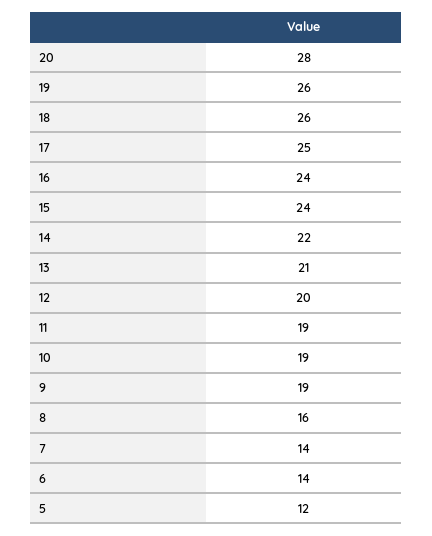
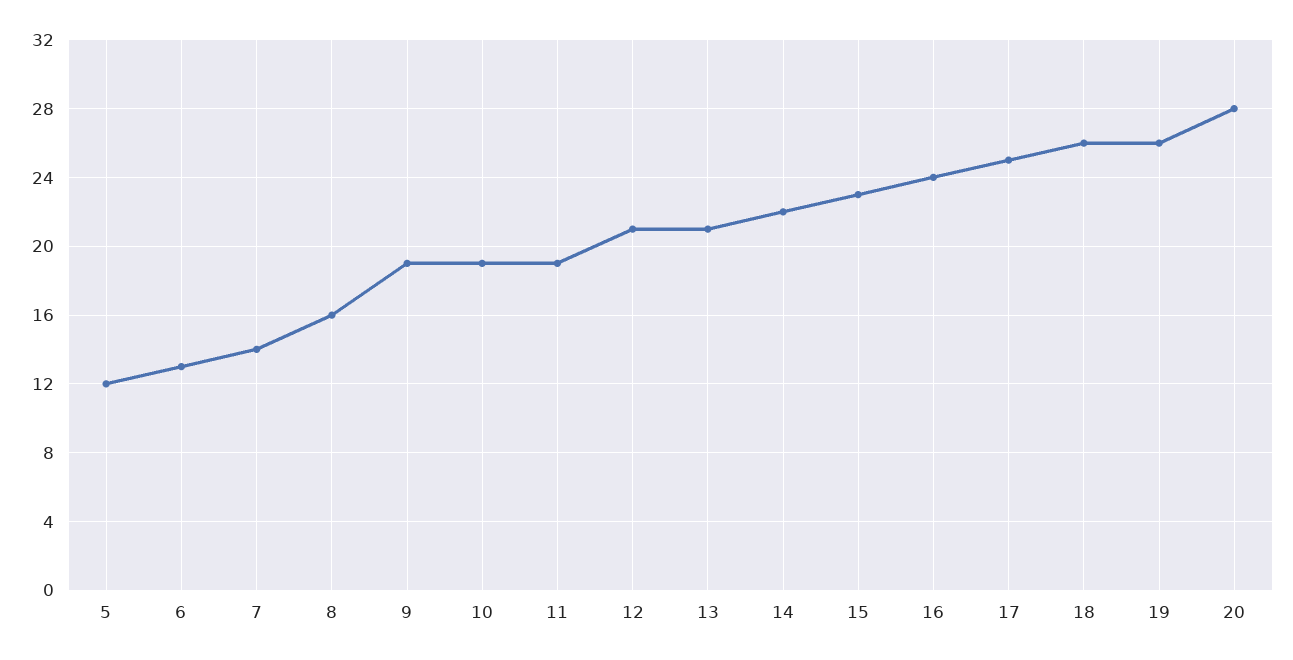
15: 24 -> 23
12: 20 -> 21
6: 14 -> 13

